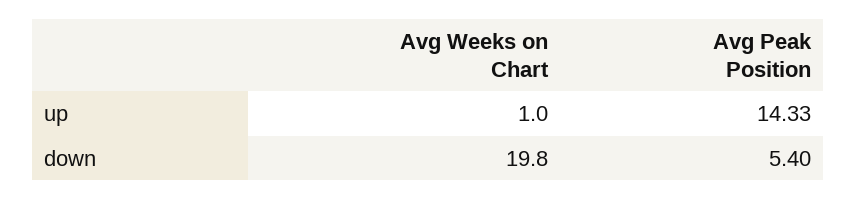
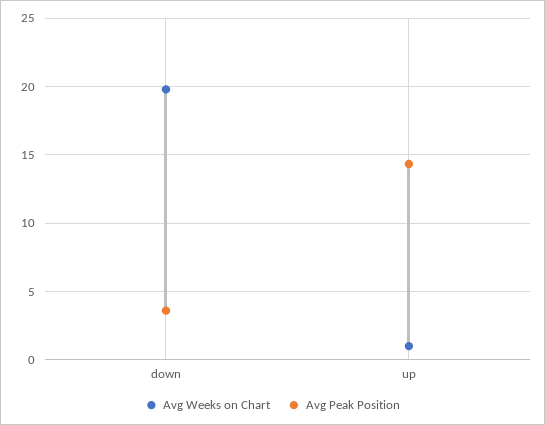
Avg Peak Position, down: 5.4 -> 3.5

